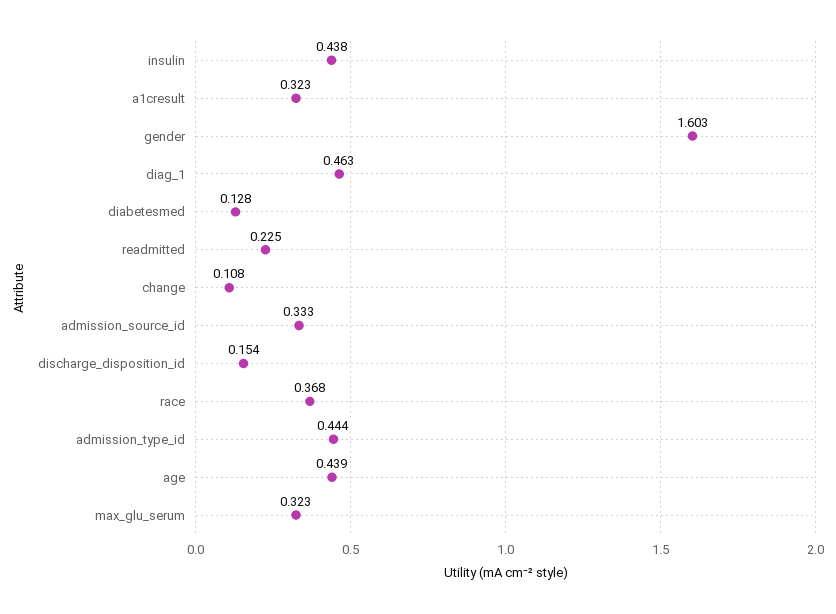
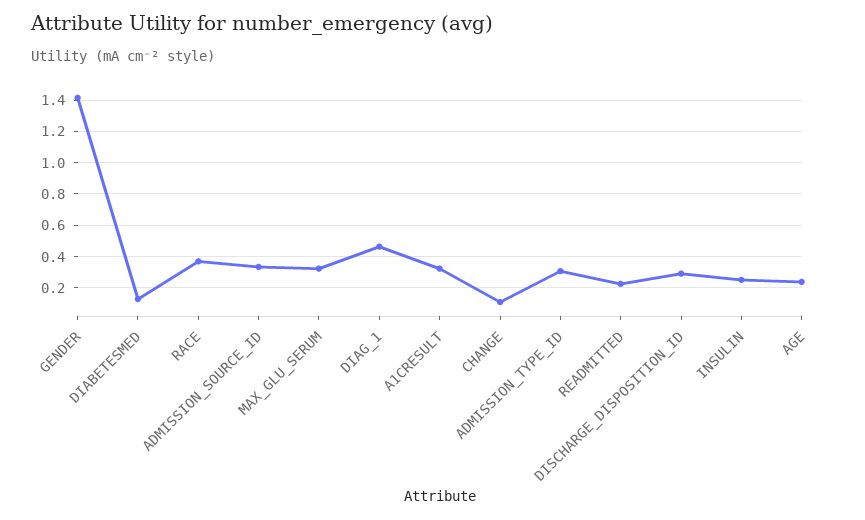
insulin: 0.438 -> 0.25
gender: 1.603 -> 1.4
discharge_disposition_id: 0.154 -> 0.3
admission_type_id: 0.444 -> 0.3
age: 0.439 -> 0.25

